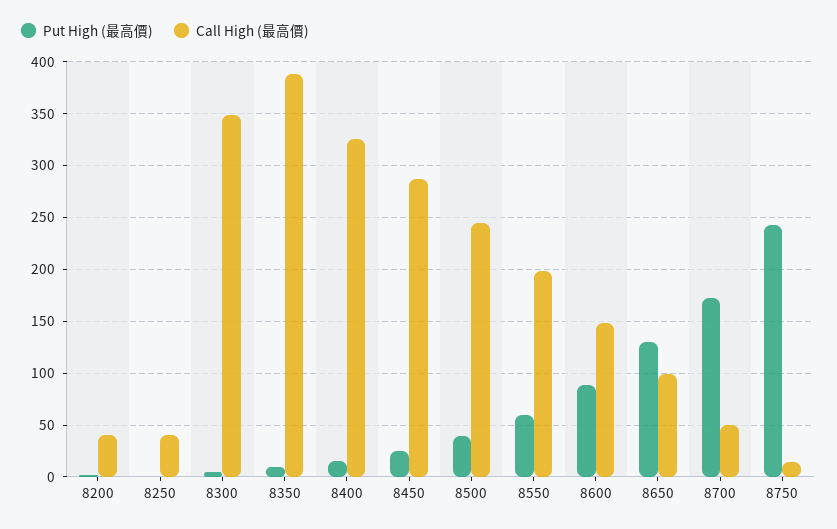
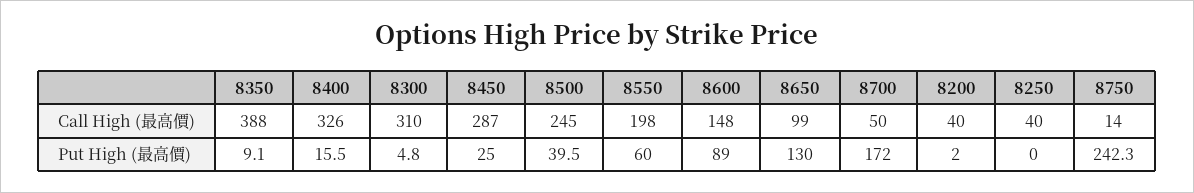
Call High (最高價), 8300: 350 -> 310

